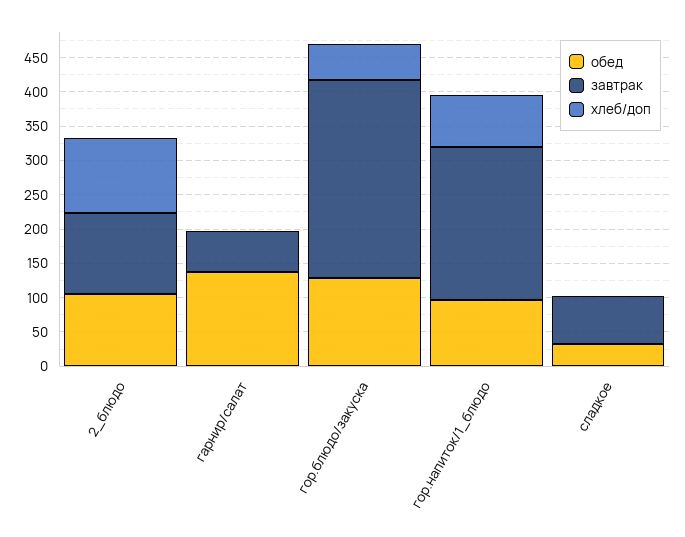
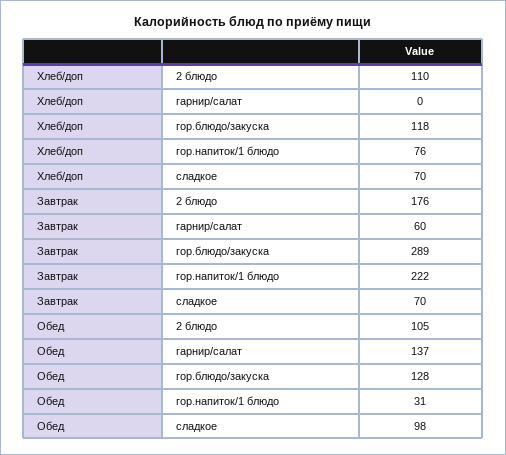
завтрак, 2_блюдо: 125 -> 176
хлеб/доп, гор.блюдо/закуска: 50 -> 118
обед, гор.напиток/1_блюдо: 100 -> 31
обед, сладкое: 25 -> 98
хлеб/доп, сладкое: 0 -> 70

